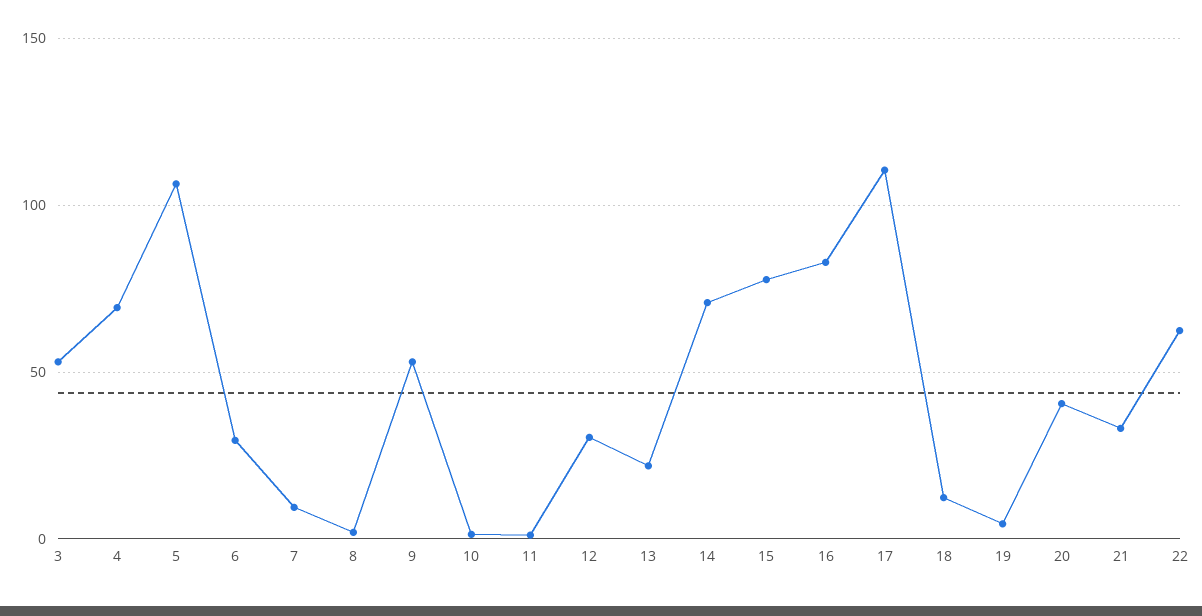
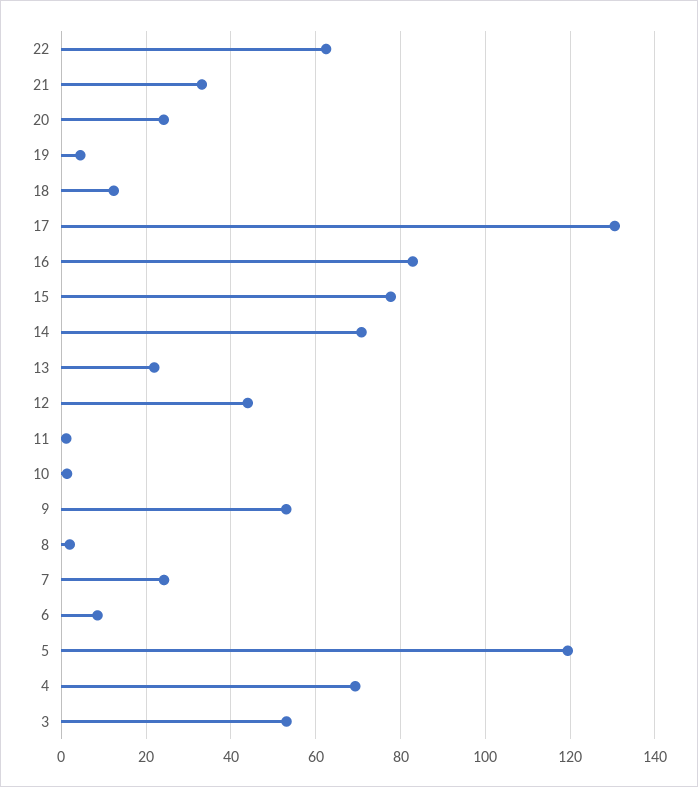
5: 105 -> 120
6: 30 -> 8
7: 10 -> 24
12: 30 -> 44
17: 110 -> 130
20: 40 -> 24

